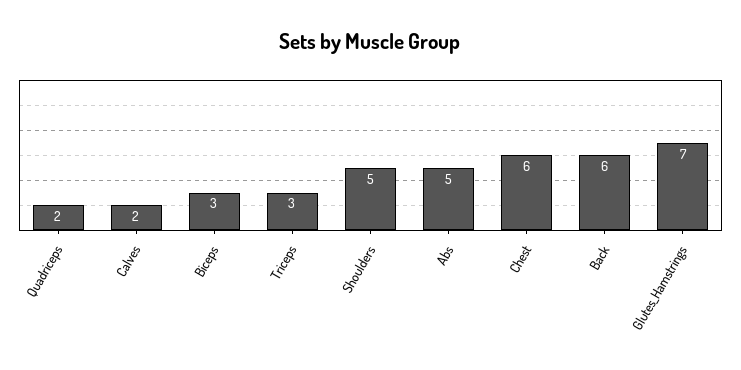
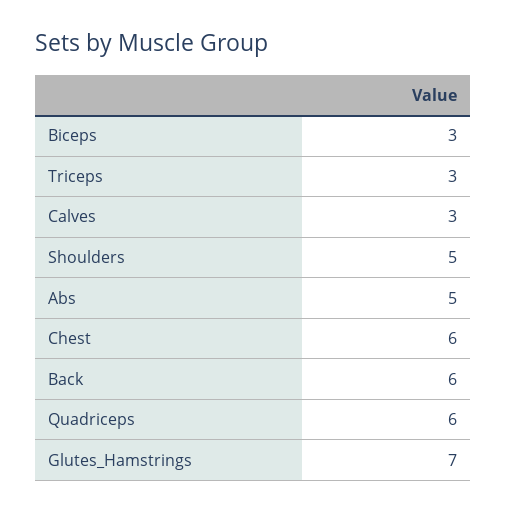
Quadriceps: 2 -> 6
Calves: 2 -> 3

